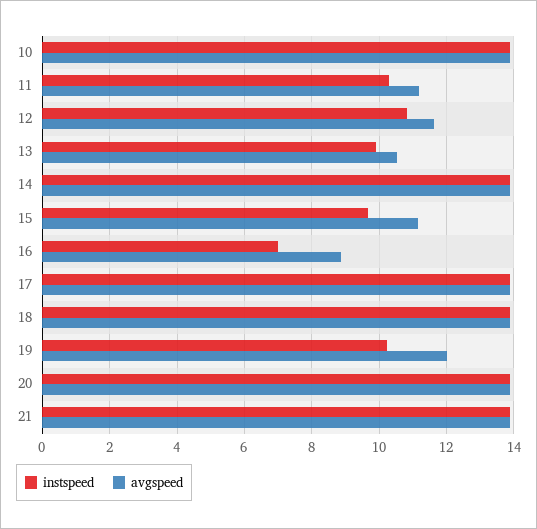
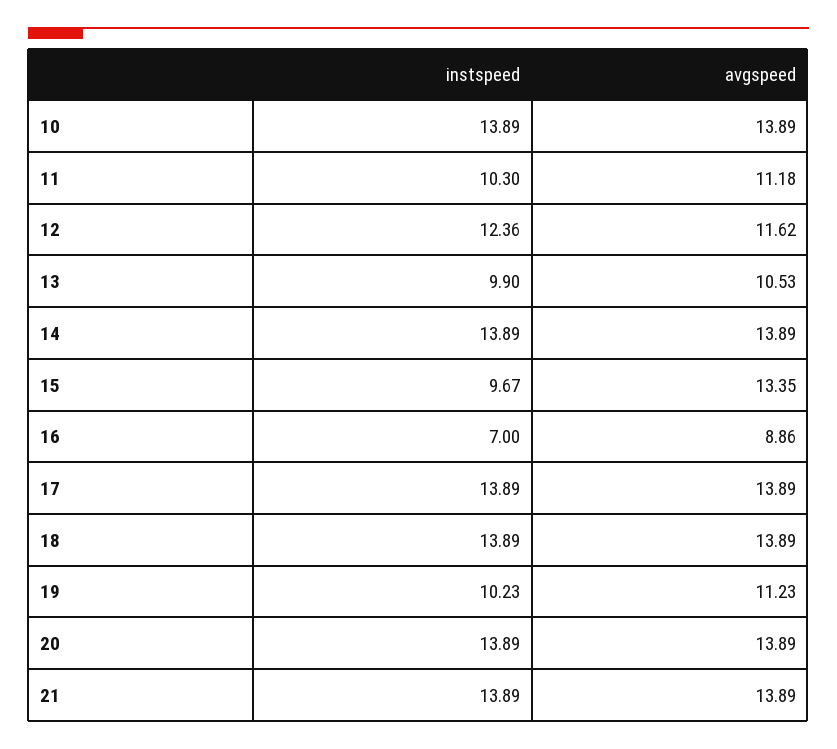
instspeed, 12: 10.8 -> 12.36
avgspeed, 15: 11.2 -> 13.35
avgspeed, 19: 12 -> 11.23

